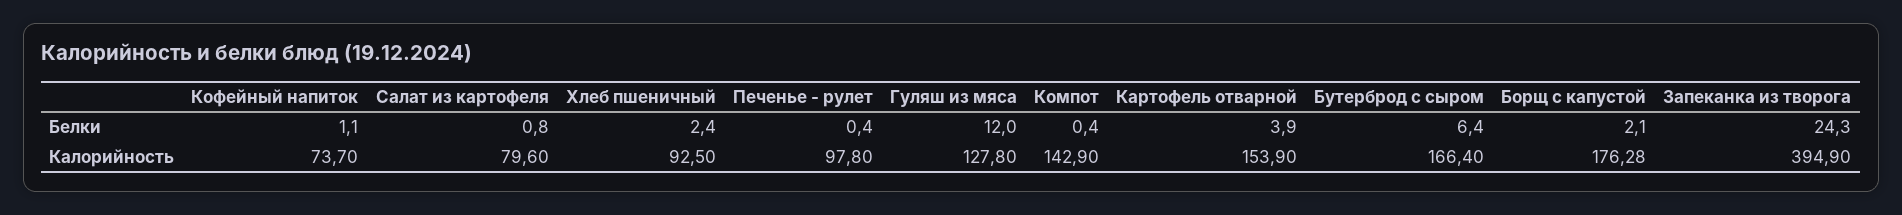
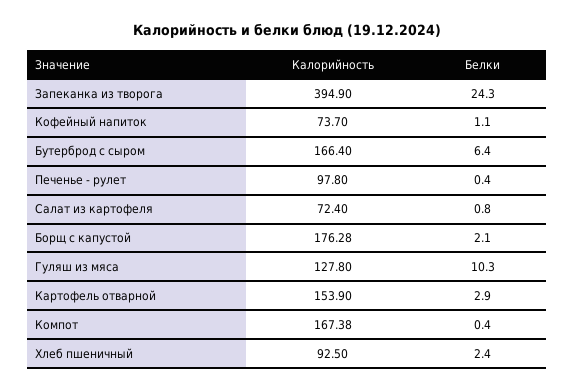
Гуляш из мяса, Белки: 12 -> 10.3
Картофель отварной, Белки: 3.9 -> 2.9
Салат из картофеля, Калорийность: 79.6 -> 72.4
Компот, Калорийность: 142.9 -> 167.38

